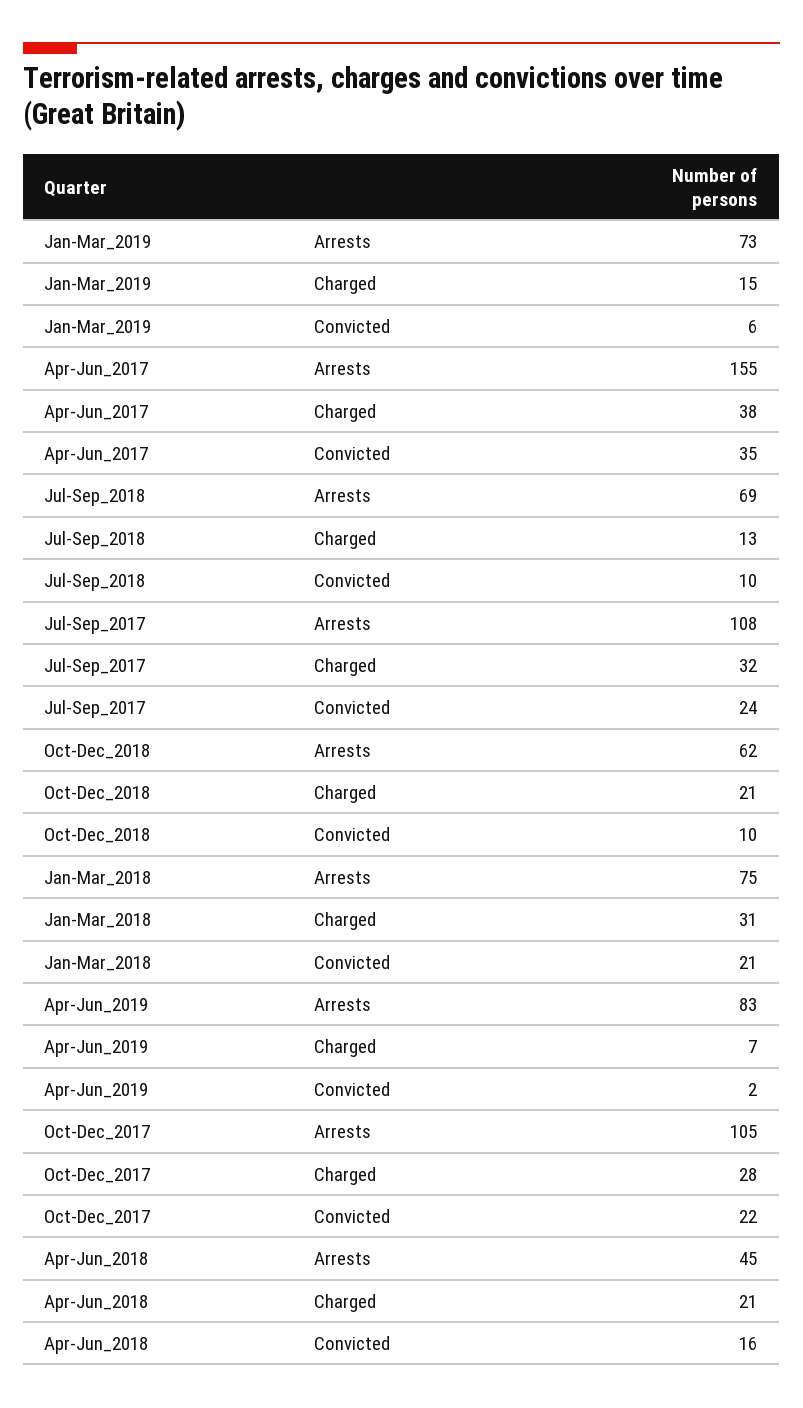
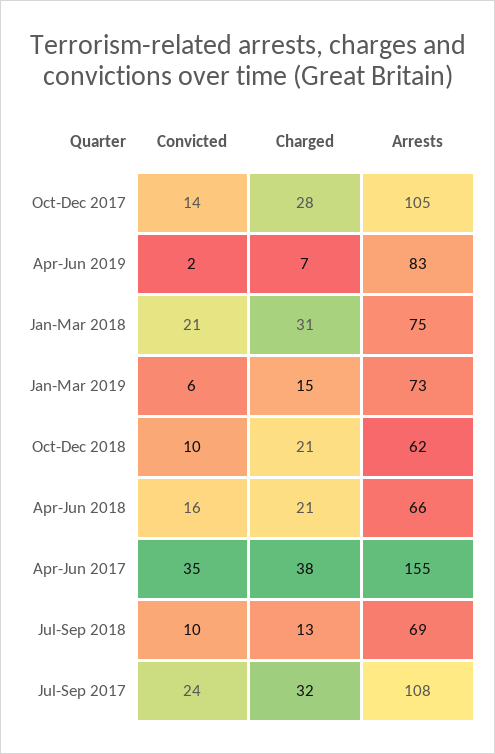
Oct-Dec_2017, Convicted: 22 -> 14
Apr-Jun_2018, Arrests: 45 -> 66

